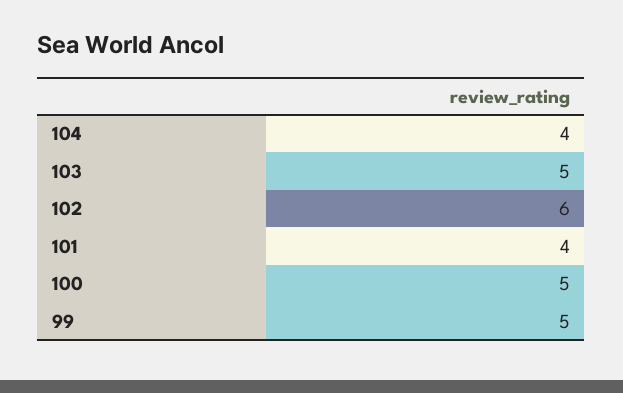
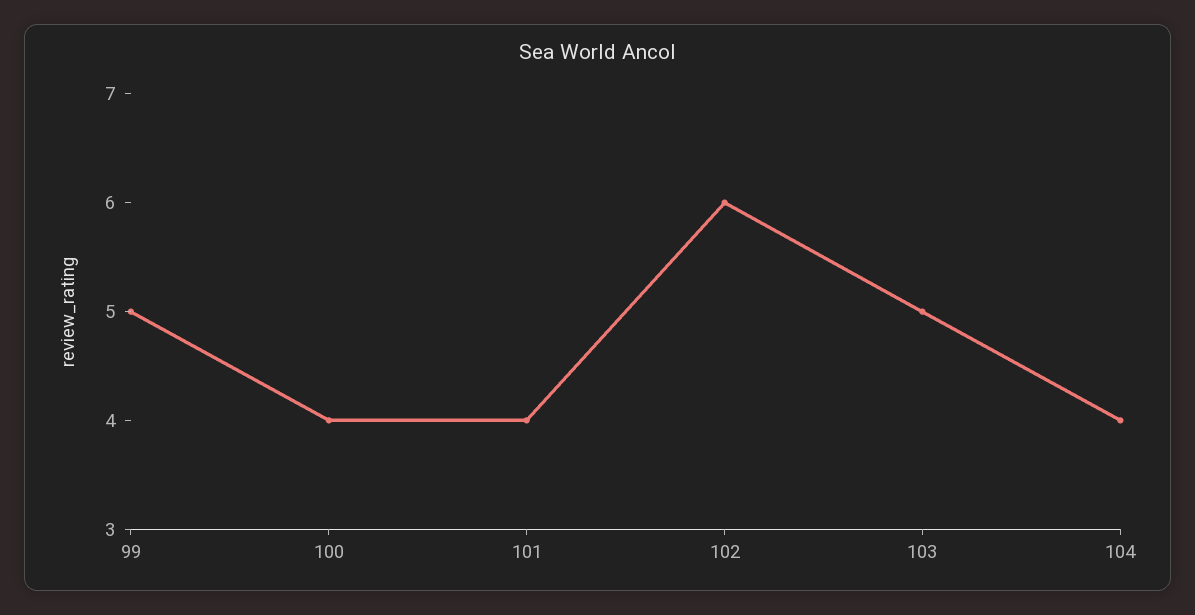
100: 5 -> 4

